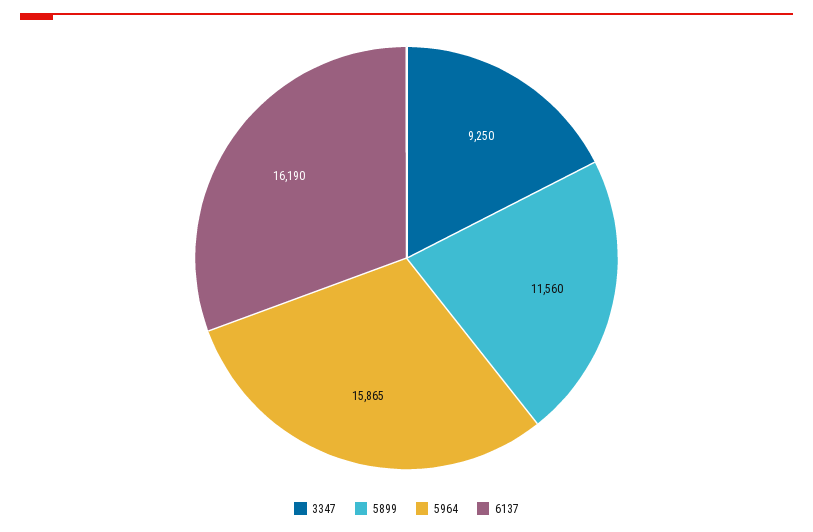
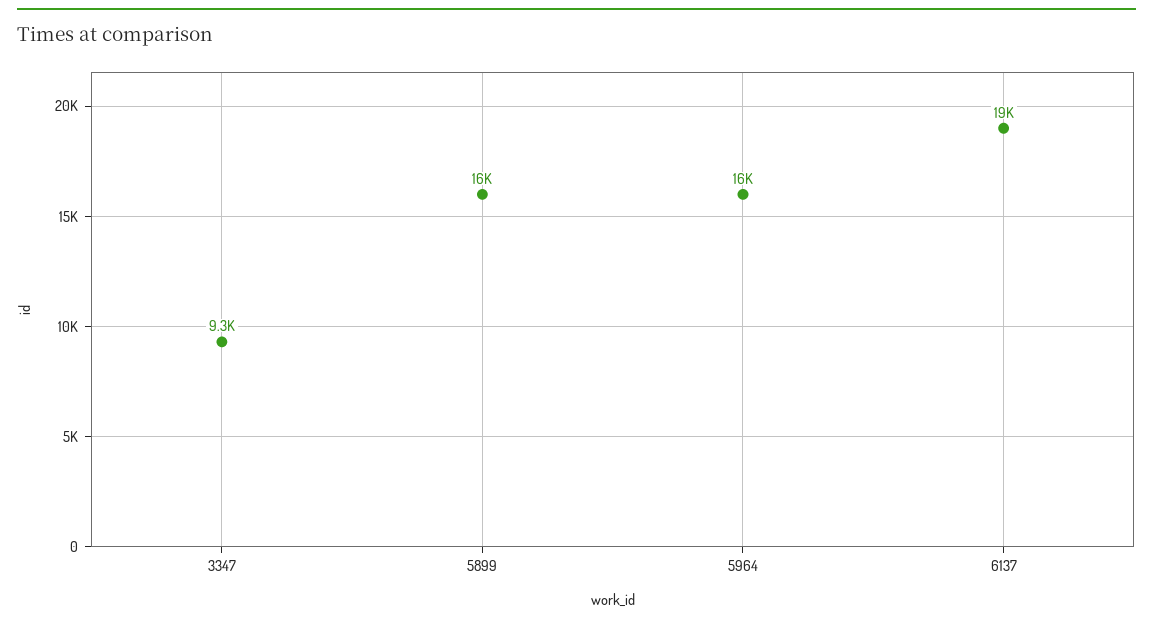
5899: 11560 -> 16000
6137: 16190 -> 19000

